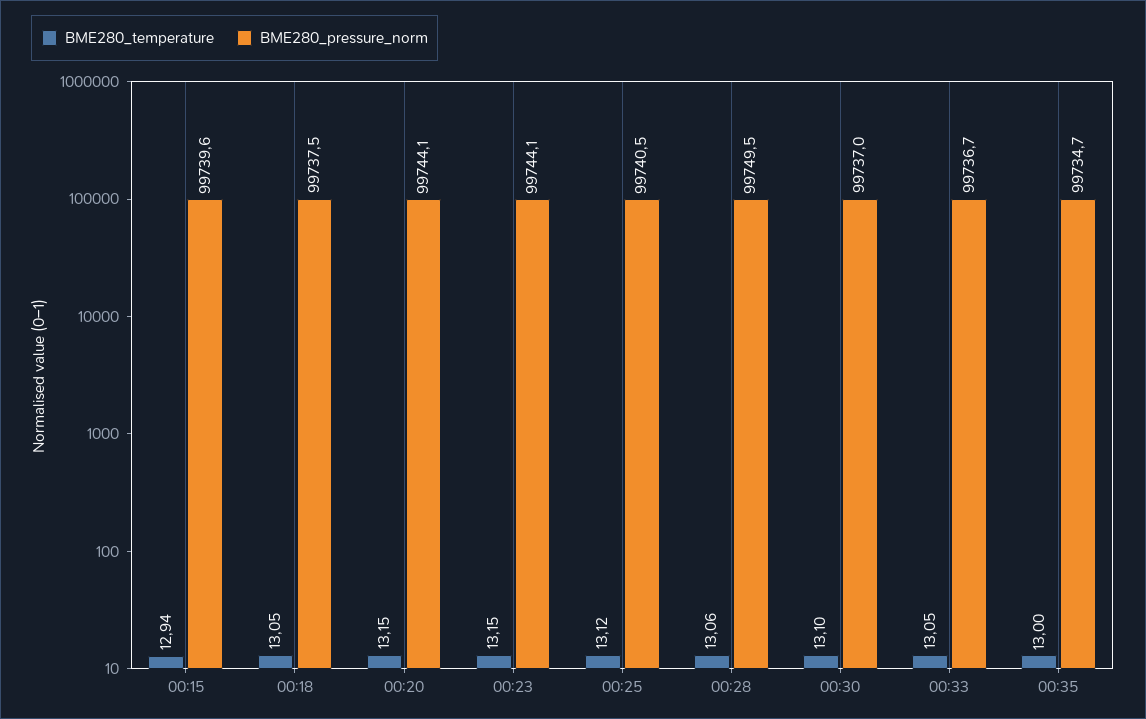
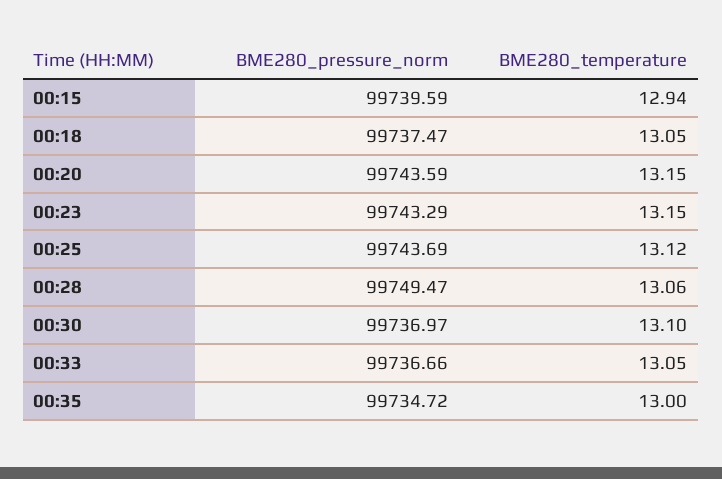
BME280_pressure_norm, 00:20: 99744.1 -> 99743.59
BME280_pressure_norm, 00:23: 99744.1 -> 99743.29
BME280_pressure_norm, 00:25: 99740.5 -> 99743.69

